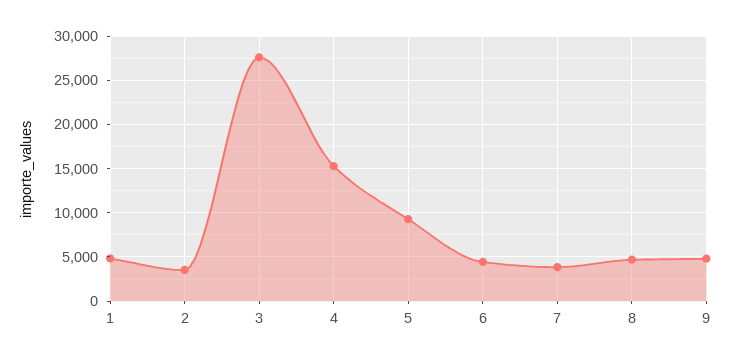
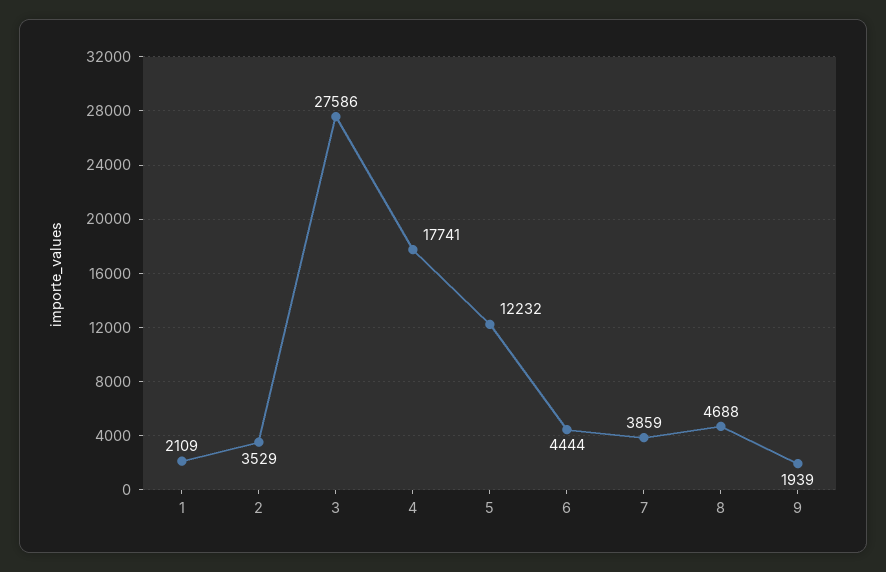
1: 5000 -> 2109
4: 15000 -> 17741
5: 9000 -> 12232
9: 5000 -> 1939

